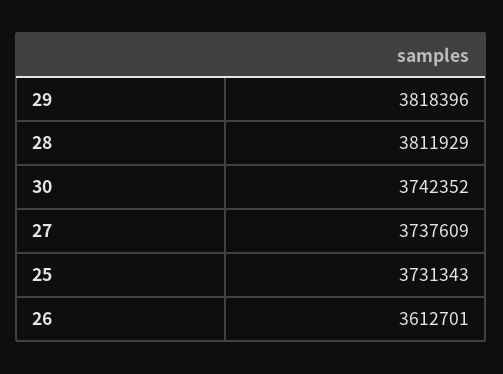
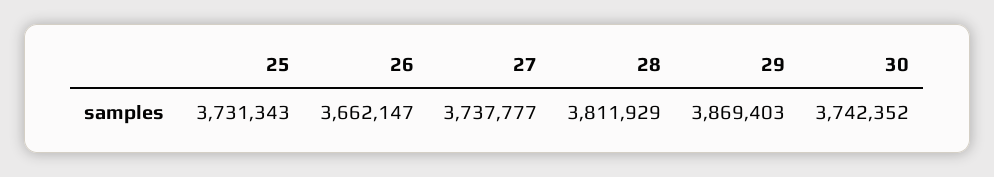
29: 3818396 -> 3869403
27: 3737609 -> 3737777
26: 3612701 -> 3662147

